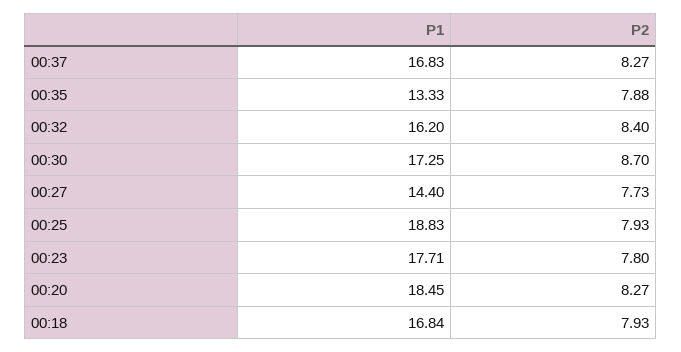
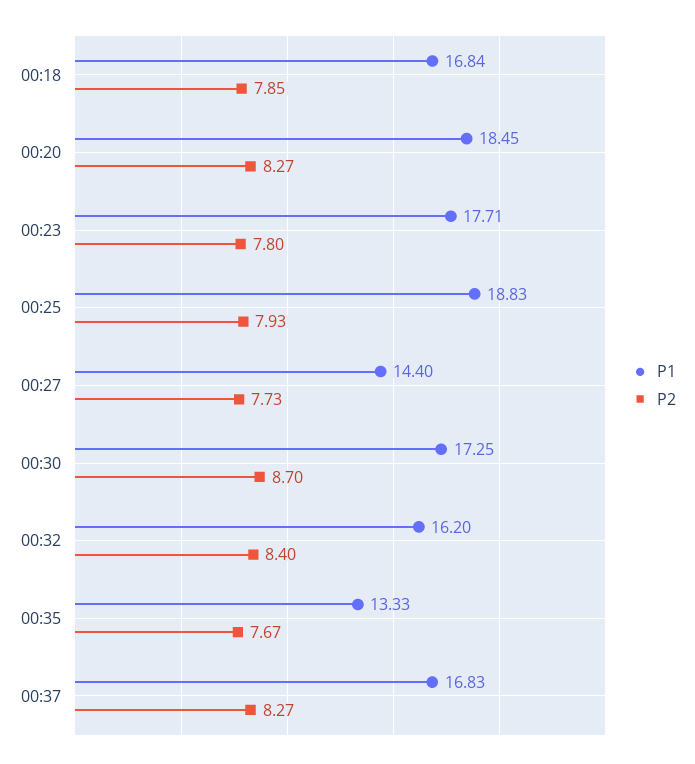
P2, 00:35: 7.88 -> 7.67
P2, 00:18: 7.93 -> 7.85

